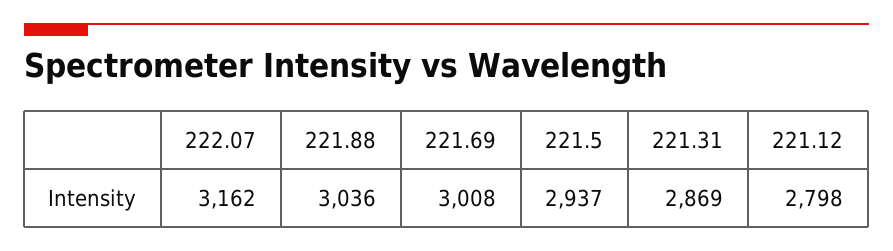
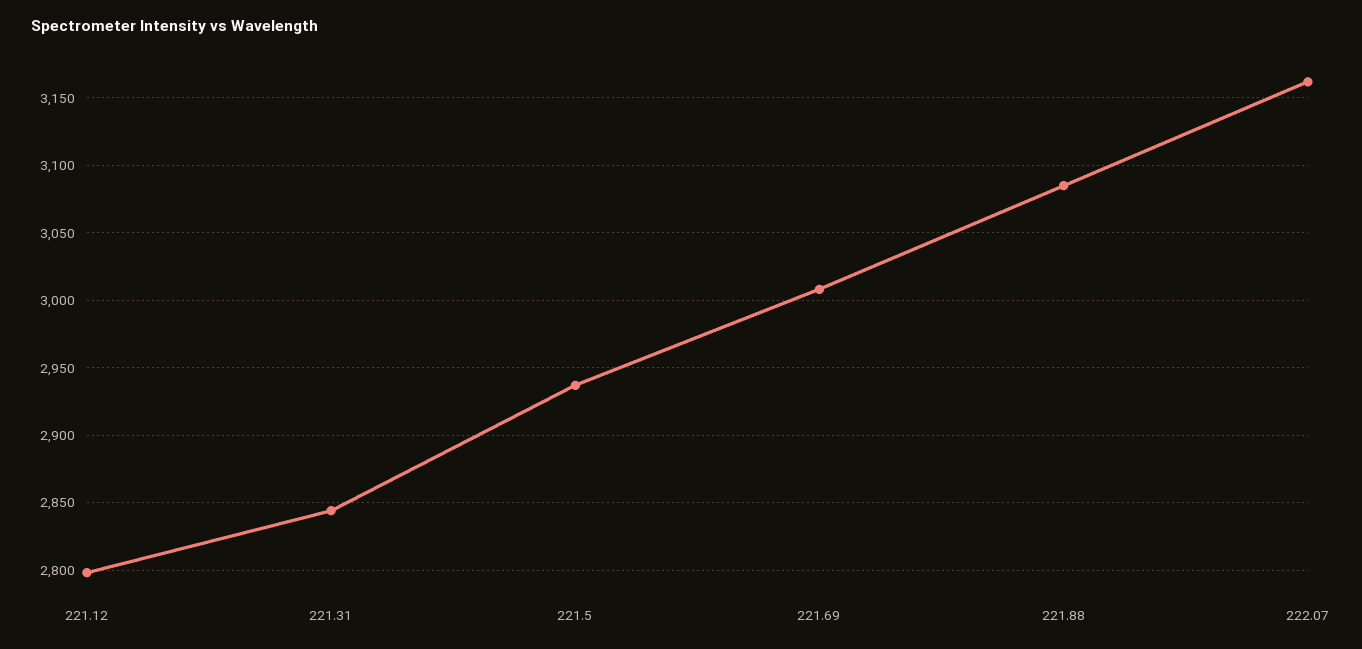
221.88: 3036 -> 3085
221.31: 2869 -> 2845

